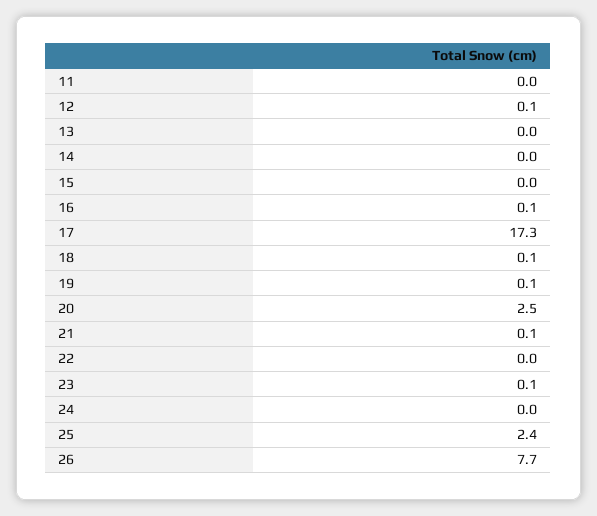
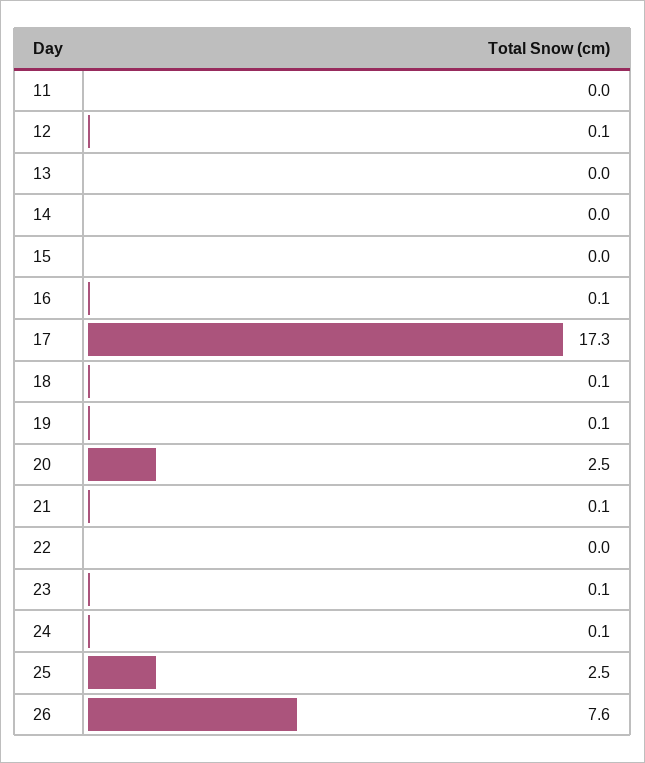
24: 0 -> 0.1
25: 2.4 -> 2.5
26: 7.7 -> 7.6

